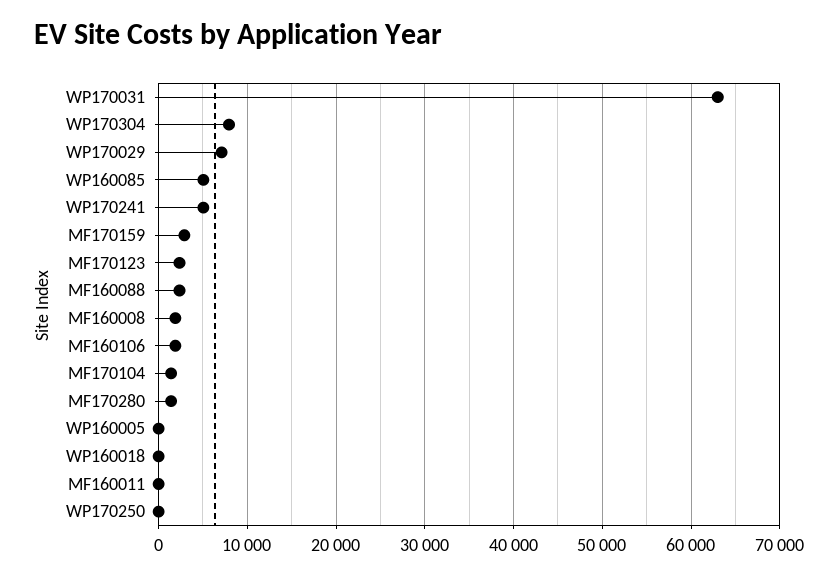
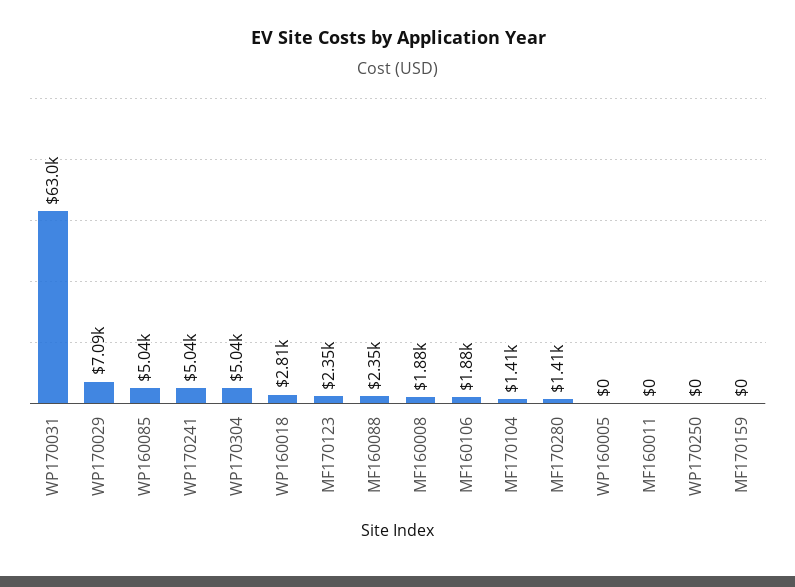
WP170304: 8000 -> 5040
MF170159: 3000 -> 0
WP160018: 0 -> 2810

